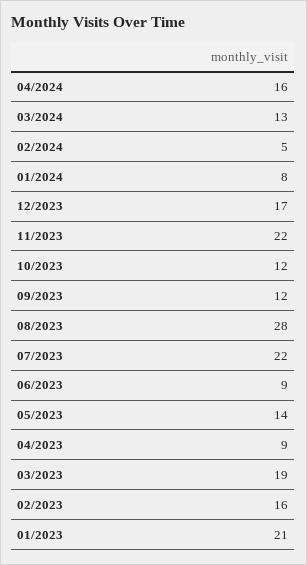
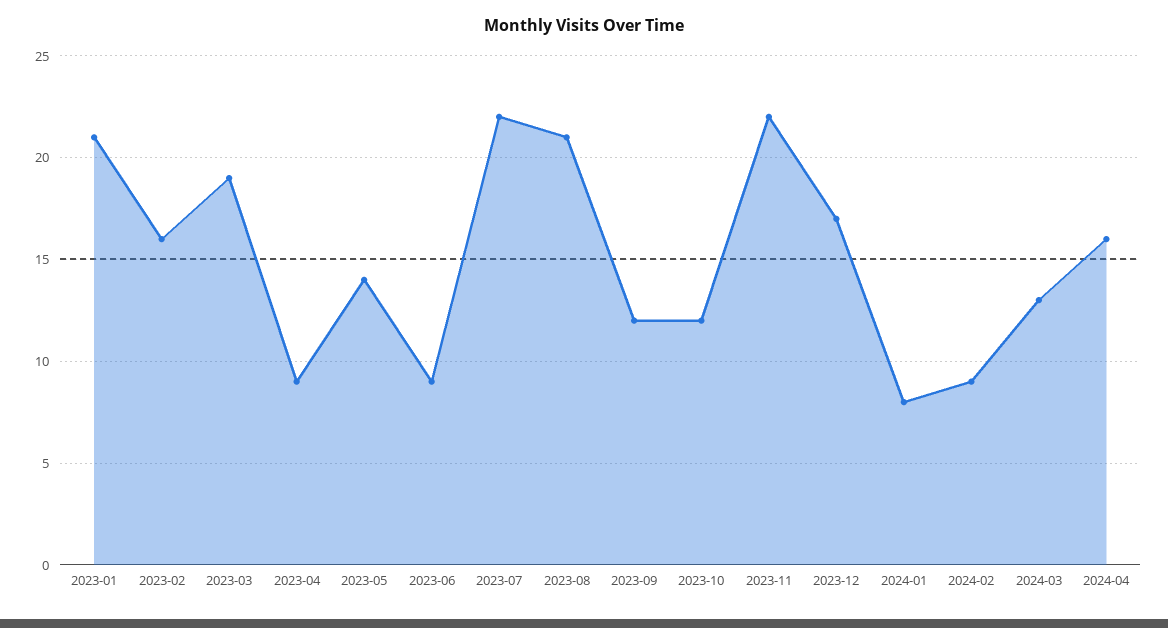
02/2024: 5 -> 9
08/2023: 28 -> 21

